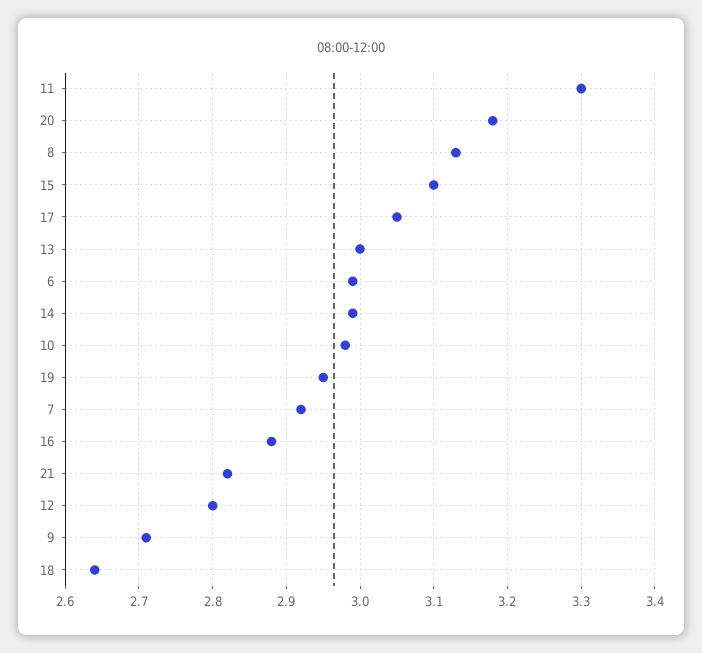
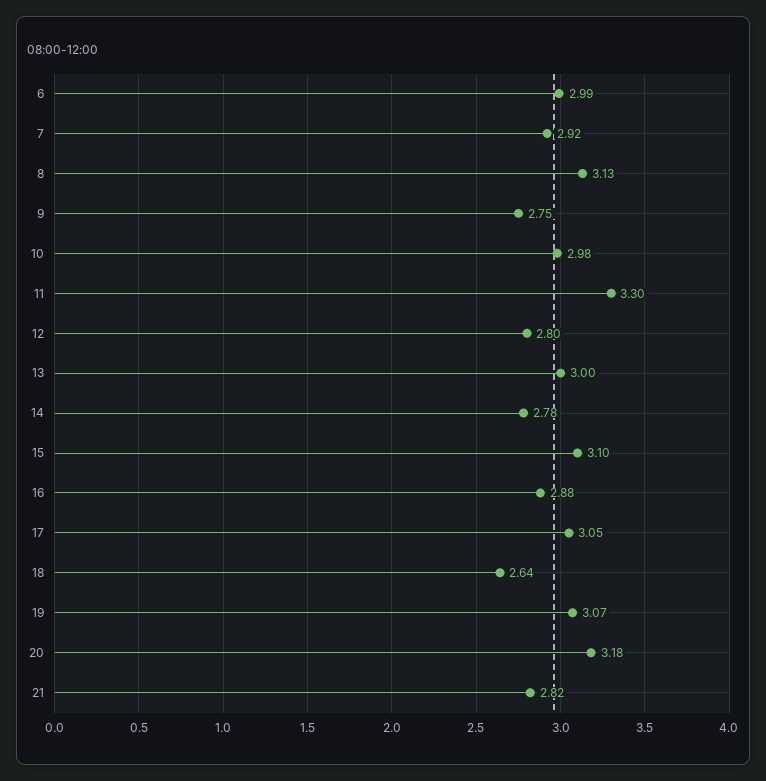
14: 2.99 -> 2.78
19: 2.95 -> 3.07
9: 2.71 -> 2.75

